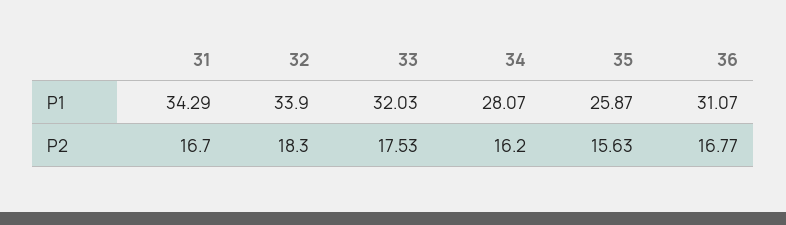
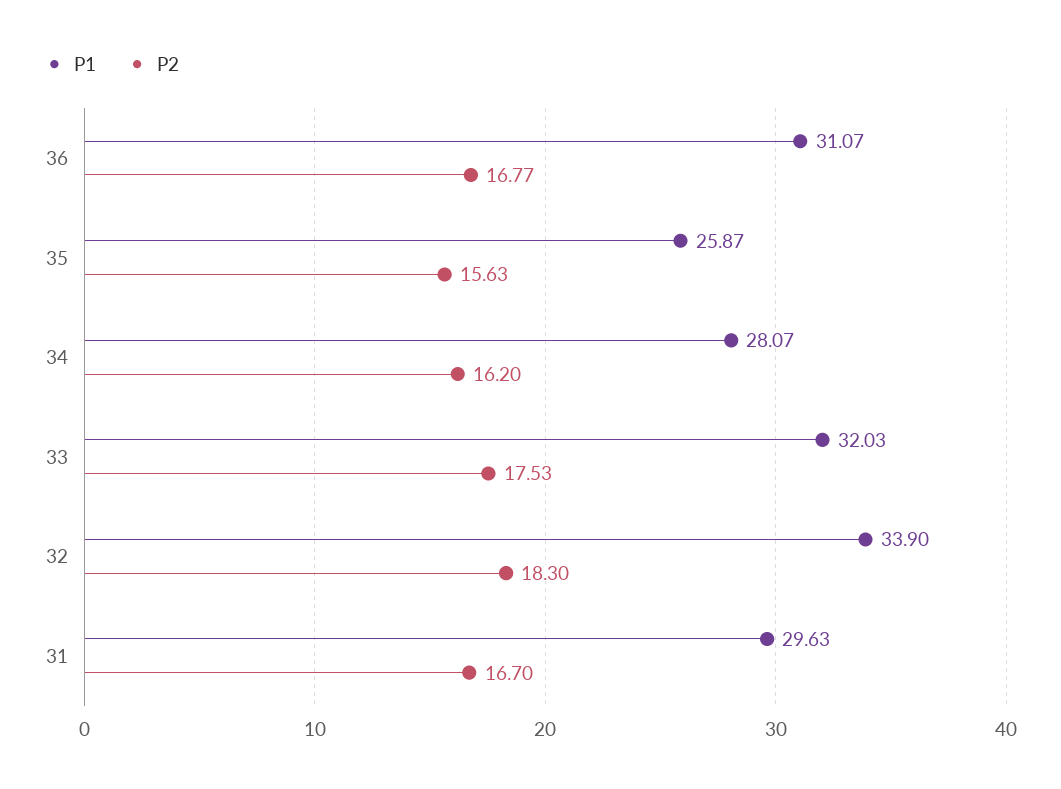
P1, 31: 34.29 -> 29.63

